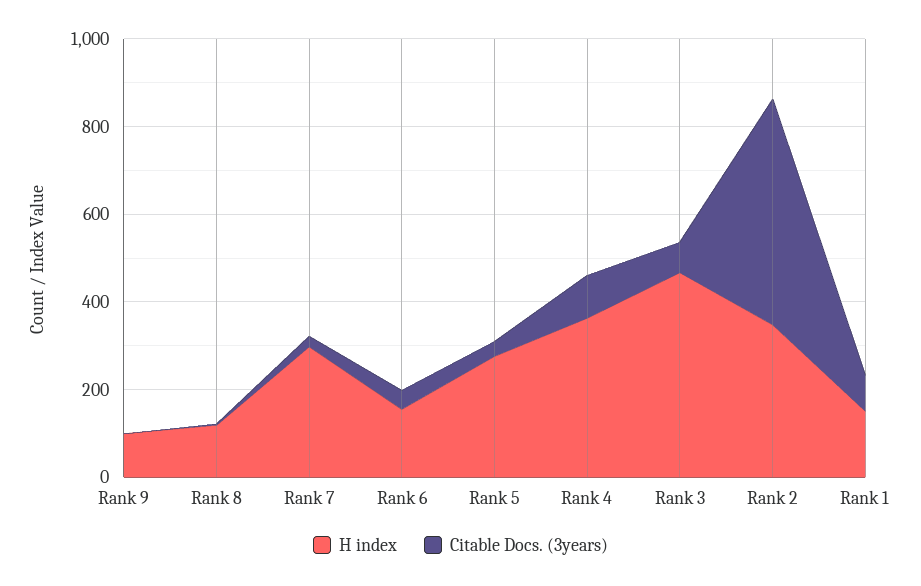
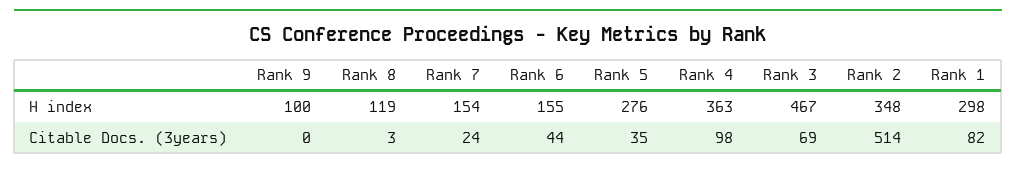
H index, Rank 7: 300 -> 154
H index, Rank 1: 150 -> 298

